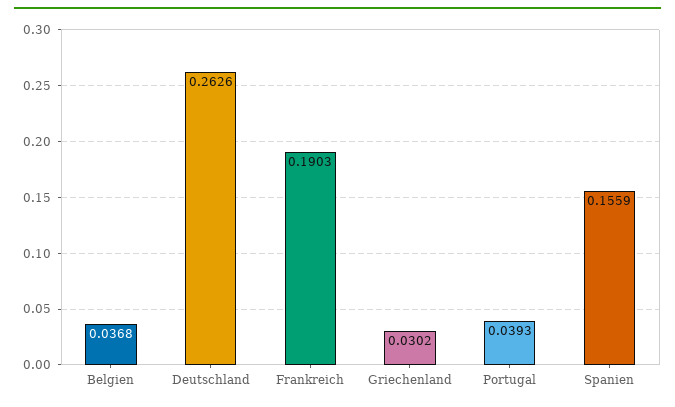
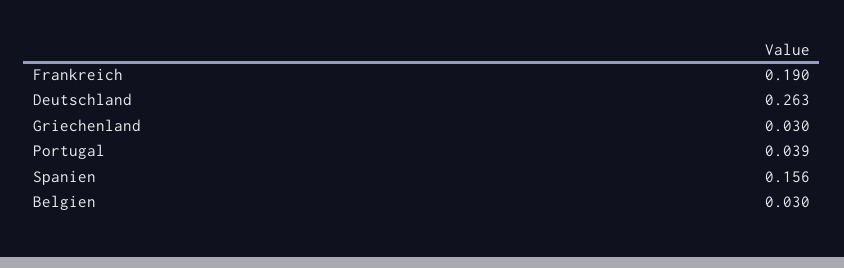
Belgien: 0.0368 -> 0.03

